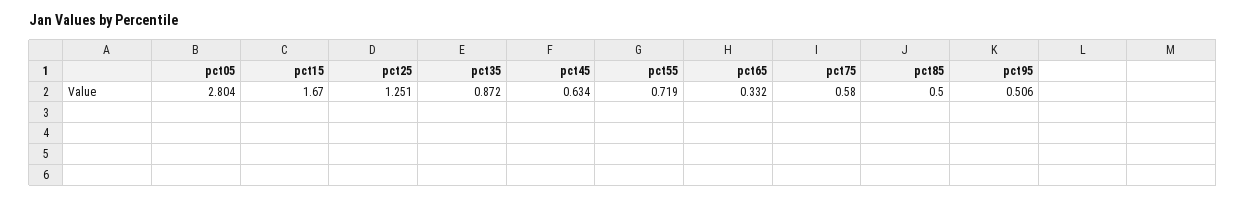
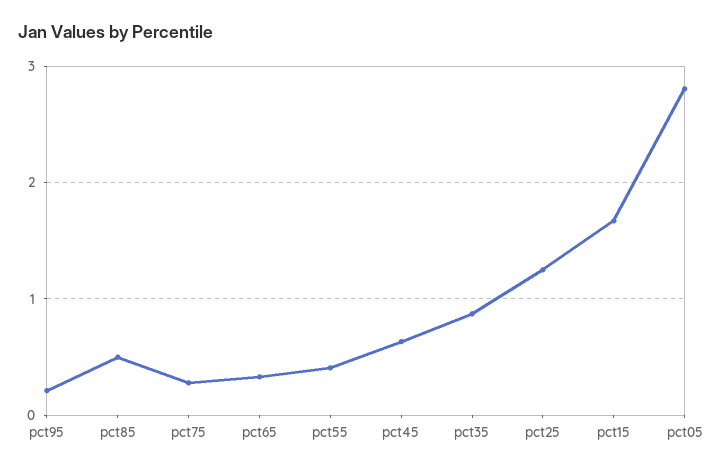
pct55: 0.719 -> 0.4
pct75: 0.58 -> 0.3
pct95: 0.506 -> 0.2

